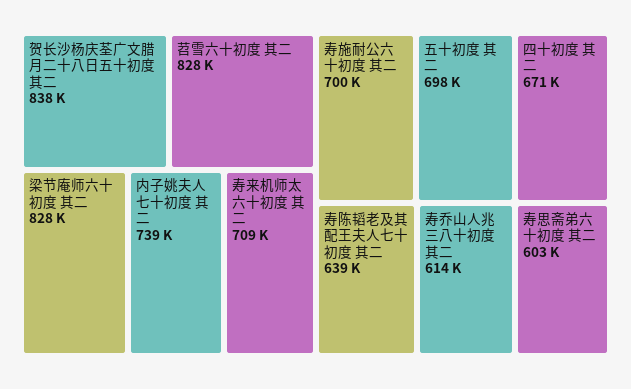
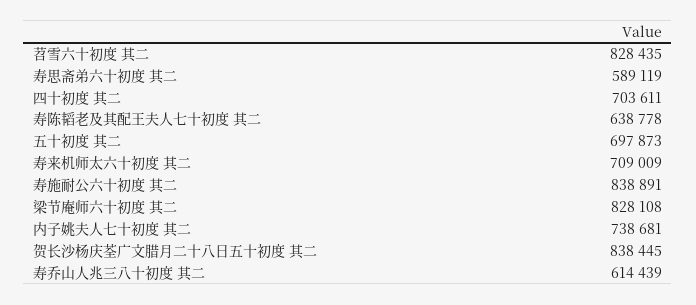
寿施耐公六十初度 其二: 700000 -> 838891
四十初度 其二: 671000 -> 703611
寿思斋弟六十初度 其二: 603000 -> 589119

